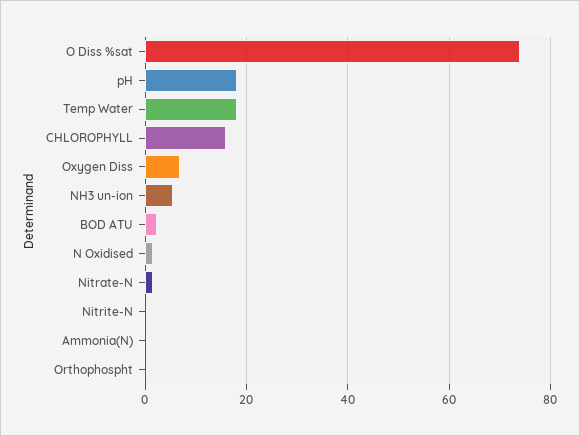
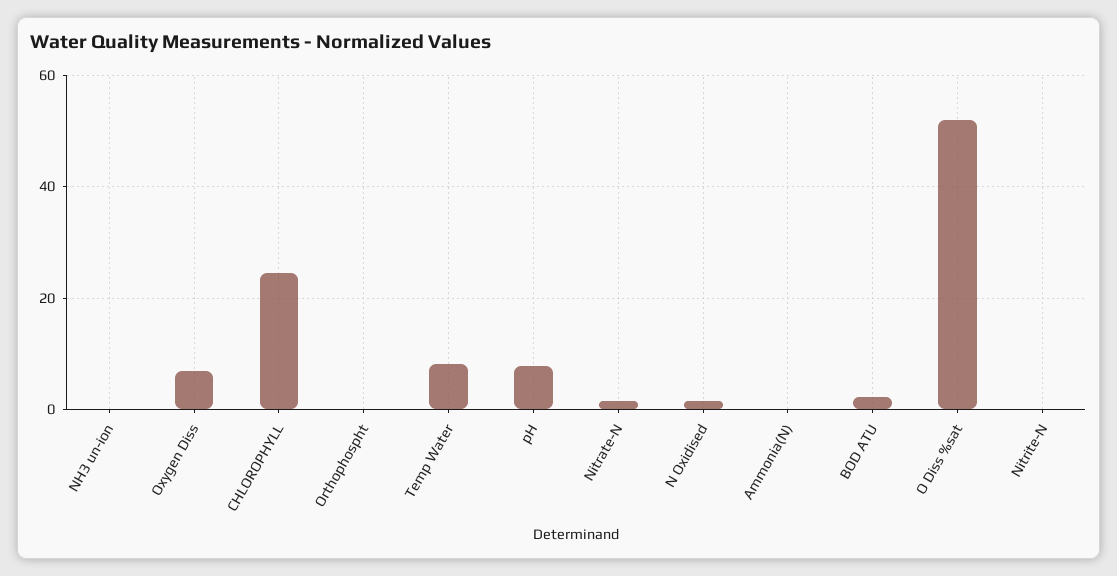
O Diss %sat: 74 -> 52
pH: 18 -> 8
Temp Water: 18 -> 8
CHLOROPHYLL: 16 -> 24
NH3 un-ion: 6 -> 0

